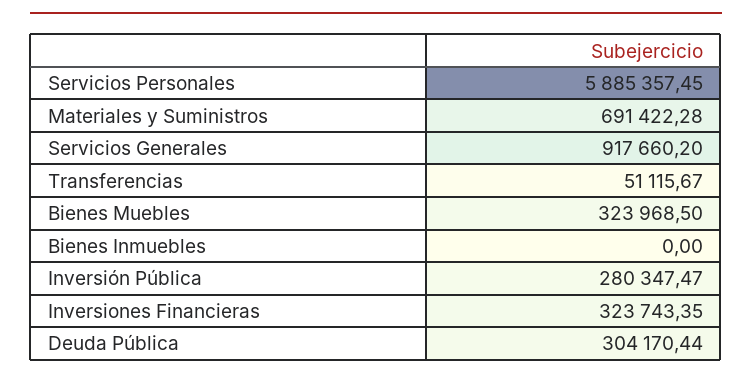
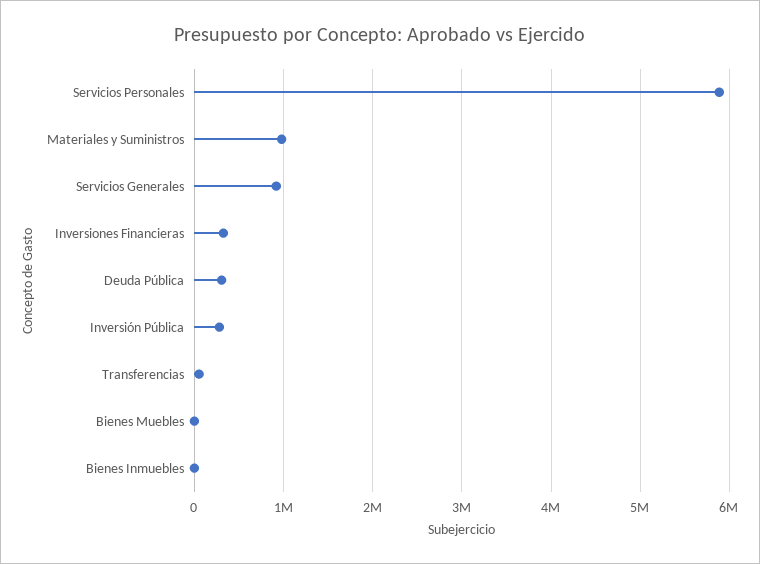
Materiales y Suministros: 691422.28 -> 1000000
Bienes Muebles: 323968.5 -> 0

